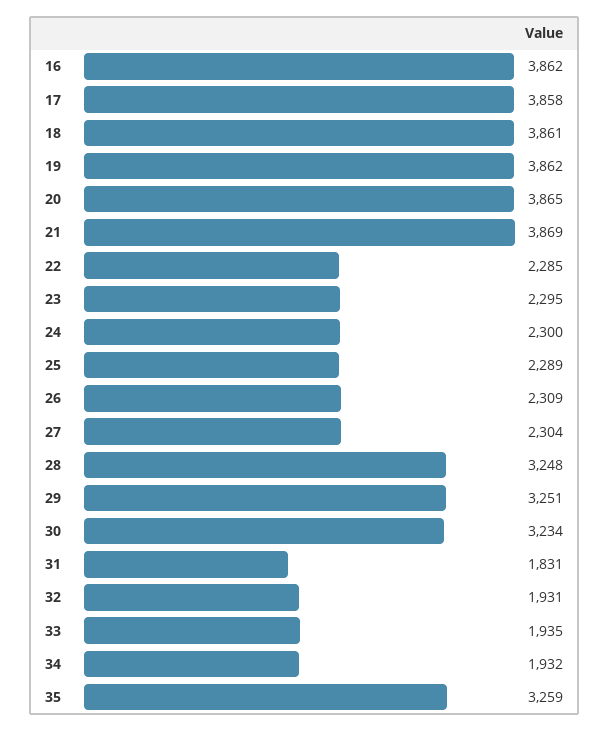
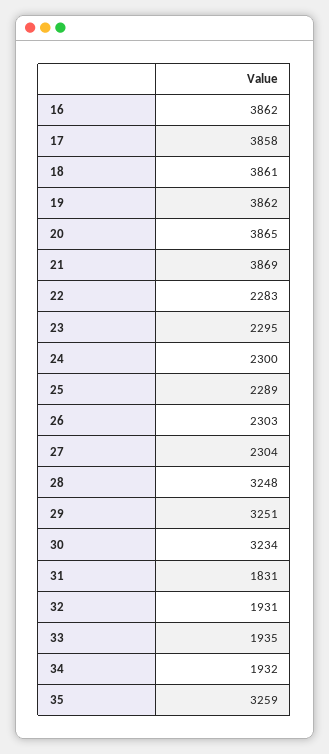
22: 2285 -> 2283
26: 2309 -> 2303

